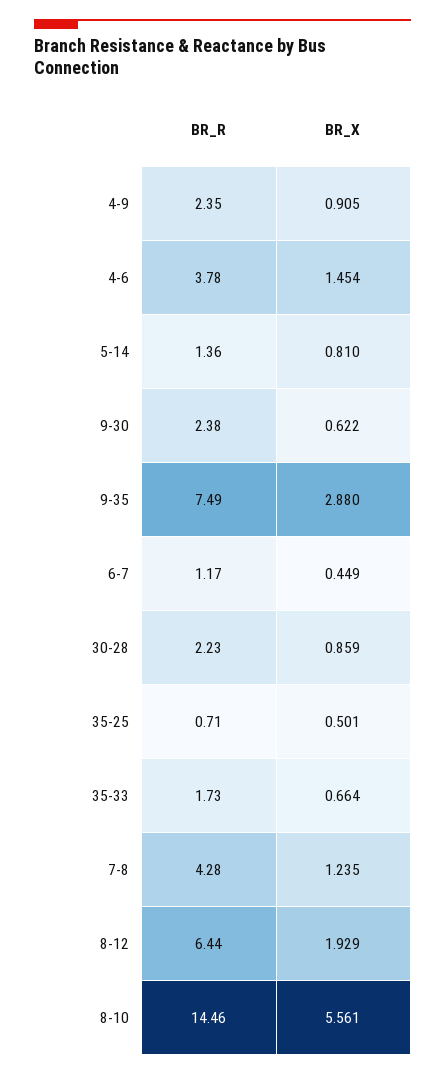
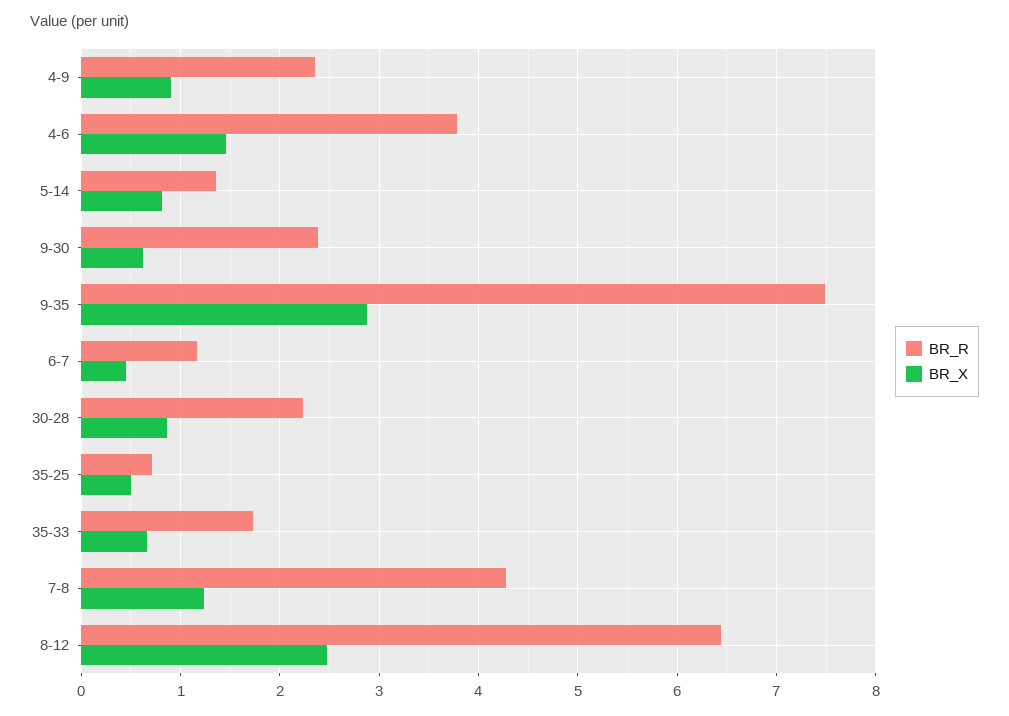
BR_X, 8-12: 1.929 -> 2.5
BR_R, 8-10: 14.46 -> none
BR_X, 8-10: 5.561 -> none

